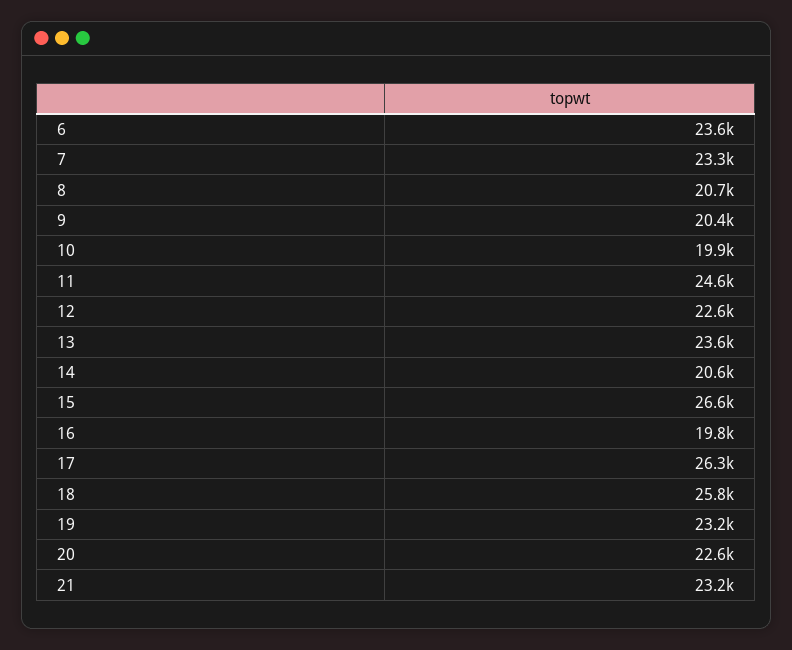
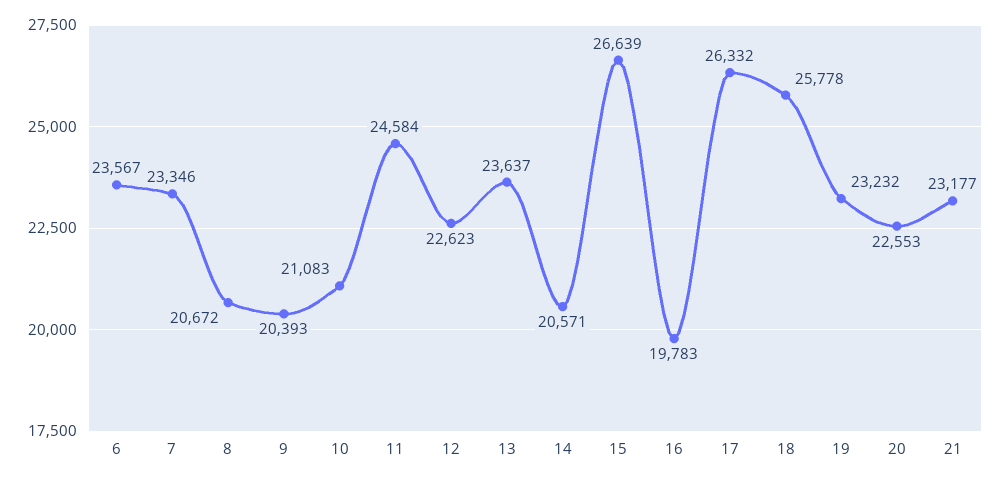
10: 19900 -> 21083

